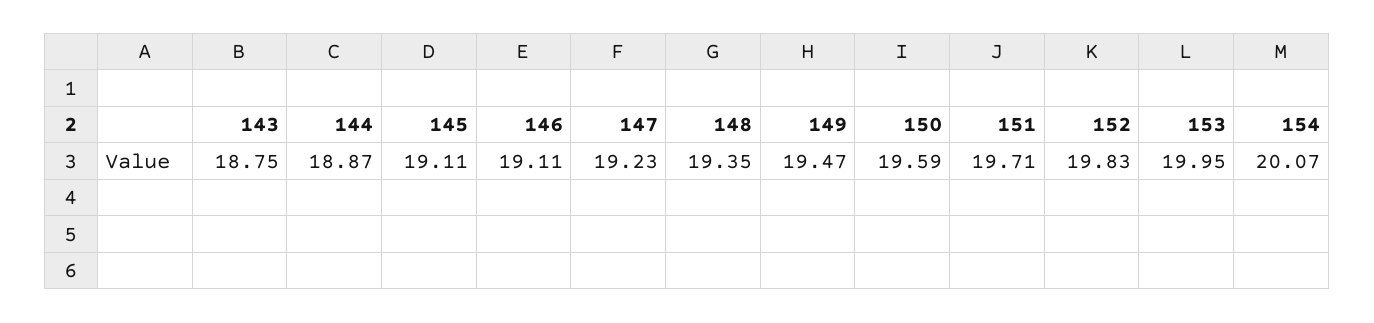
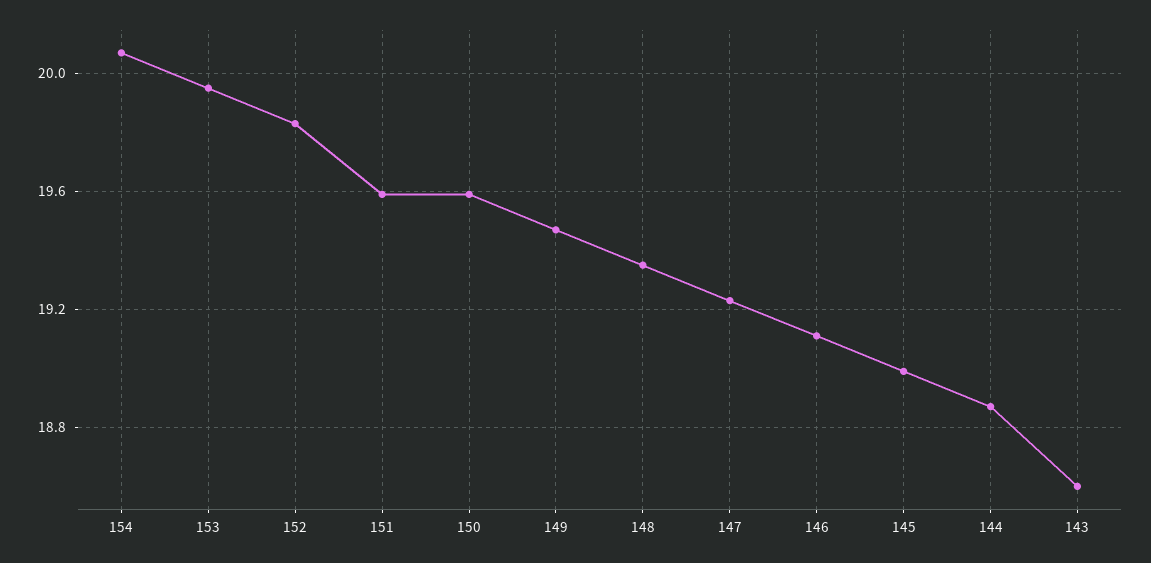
143: 18.75 -> 18.6
145: 19.11 -> 19
151: 19.71 -> 19.6

